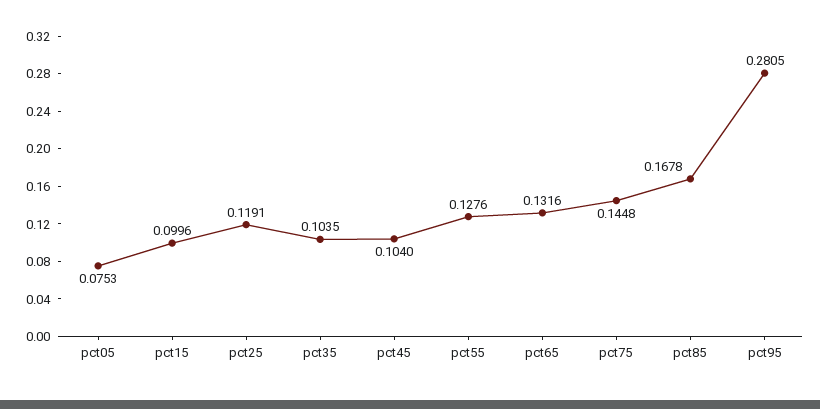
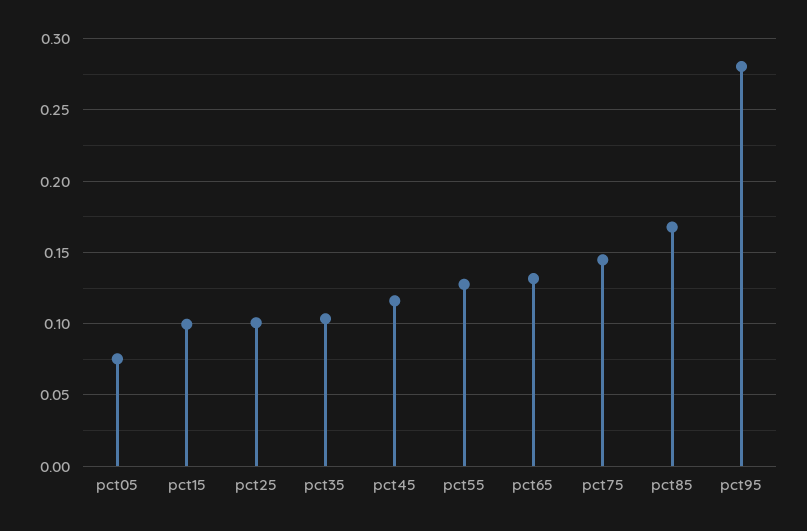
pct25: 0.1191 -> 0.1
pct45: 0.104 -> 0.115

